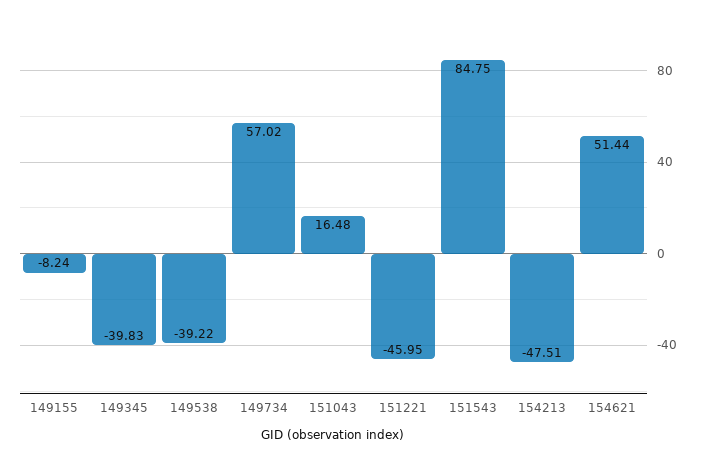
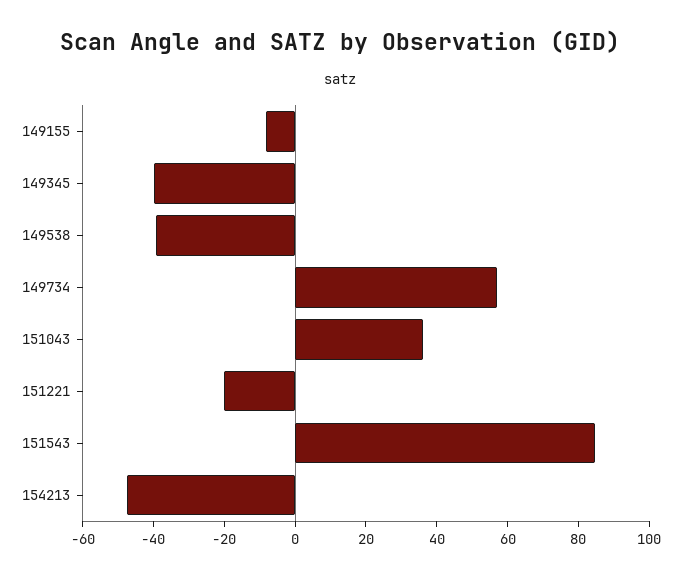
151043: 16.48 -> 35
151221: -45.95 -> -20
154621: 51.44 -> none

